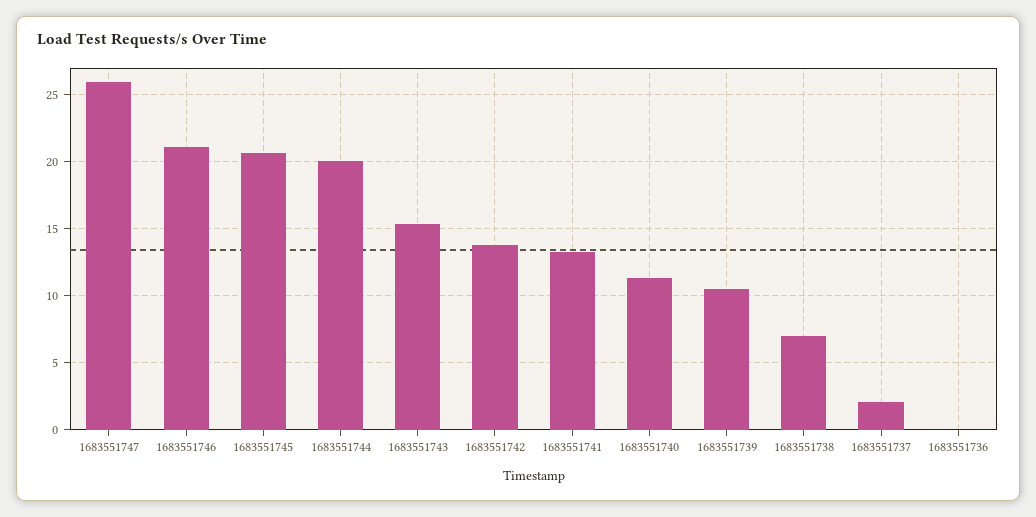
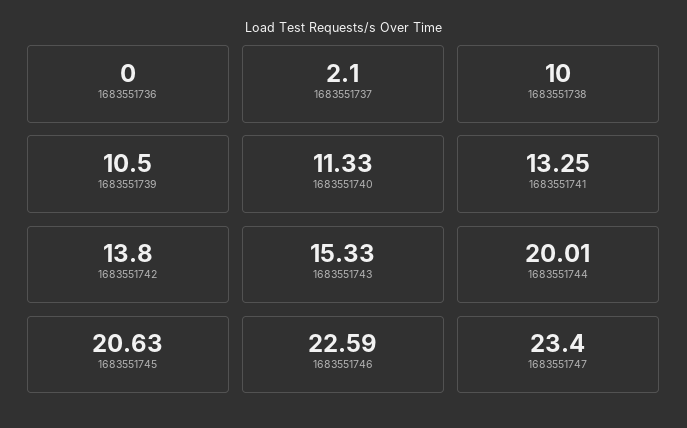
1683551747: 26 -> 23.4
1683551746: 21 -> 22.59
1683551738: 7 -> 10

